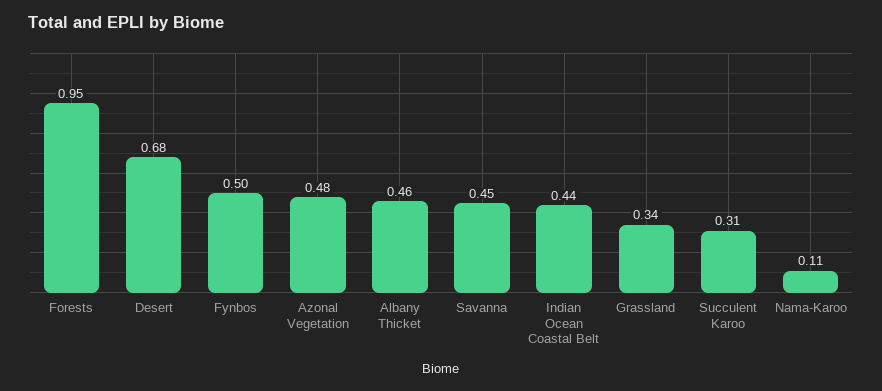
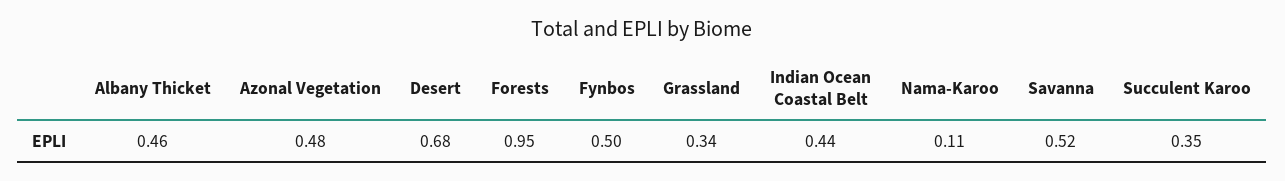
Savanna: 0.45 -> 0.52
Succulent Karoo: 0.31 -> 0.35

